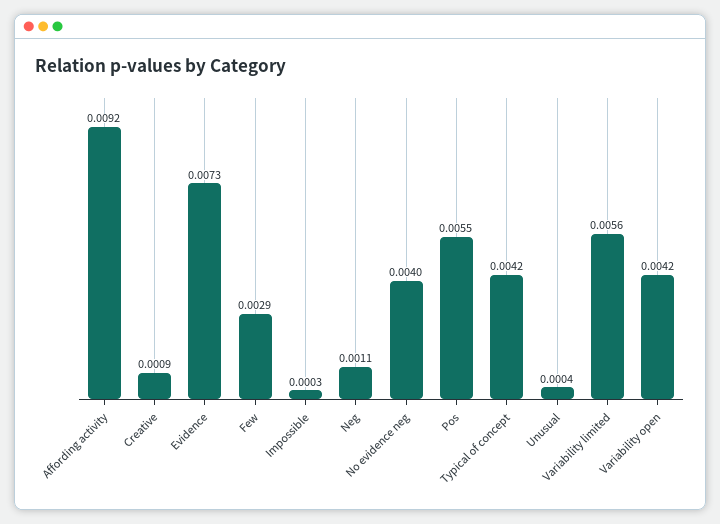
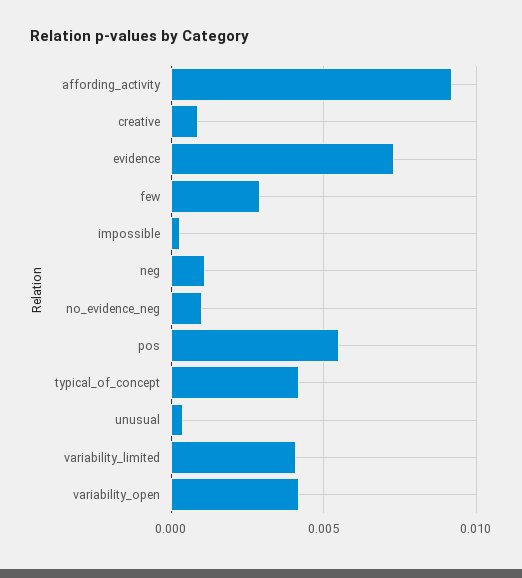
No evidence neg: 0.004 -> 0.001
Variability limited: 0.0056 -> 0.004

